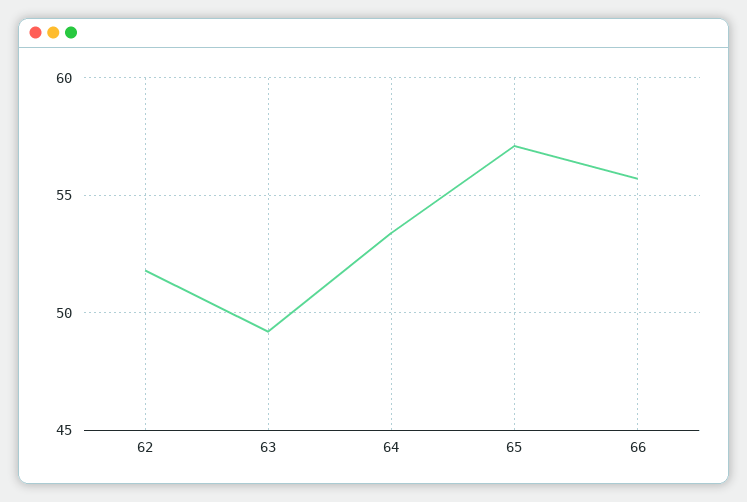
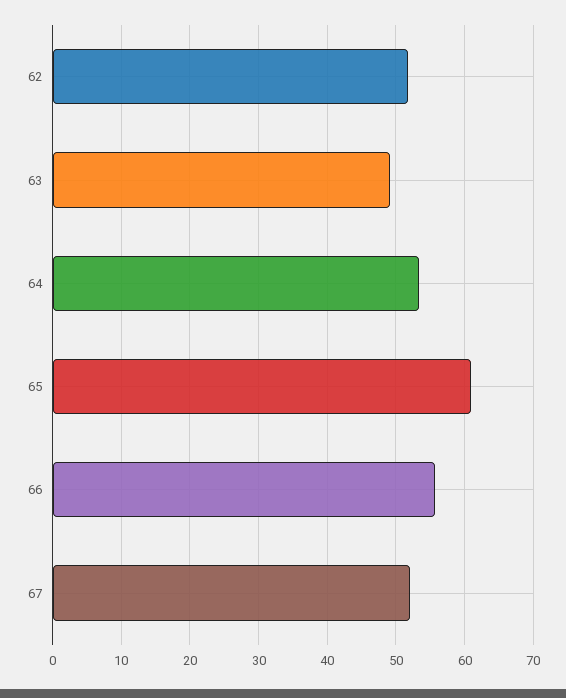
65: 57 -> 61
67: none -> 52

